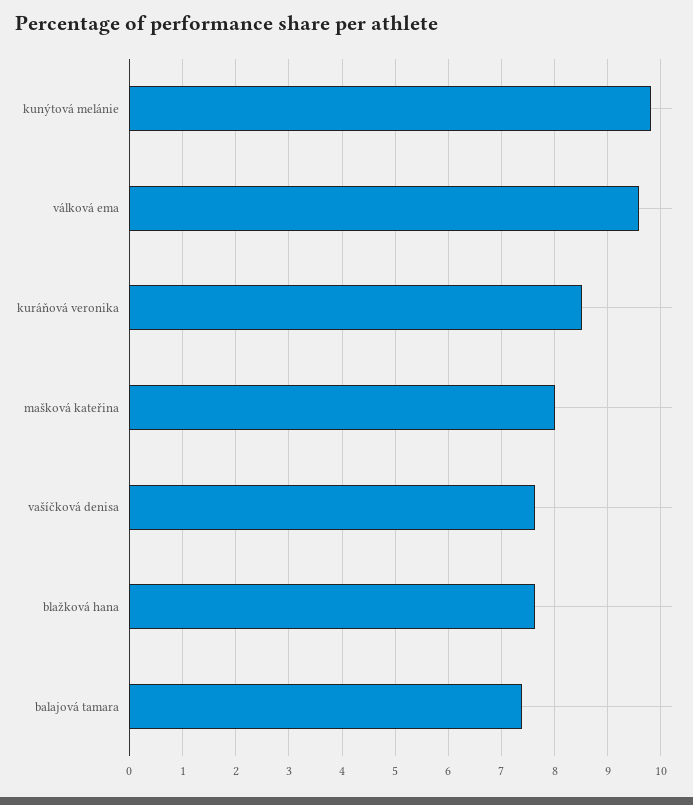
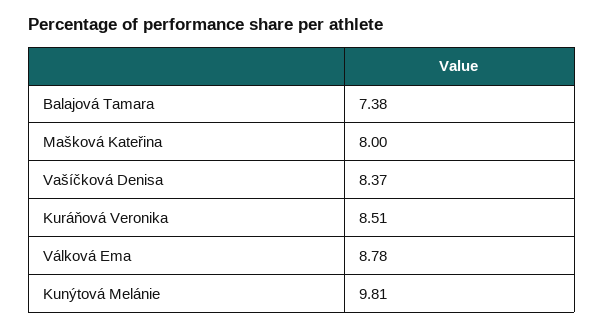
válková ema: 9.6 -> 8.78
vašíčková denisa: 7.6 -> 8.37
blažková hana: 7.6 -> none

